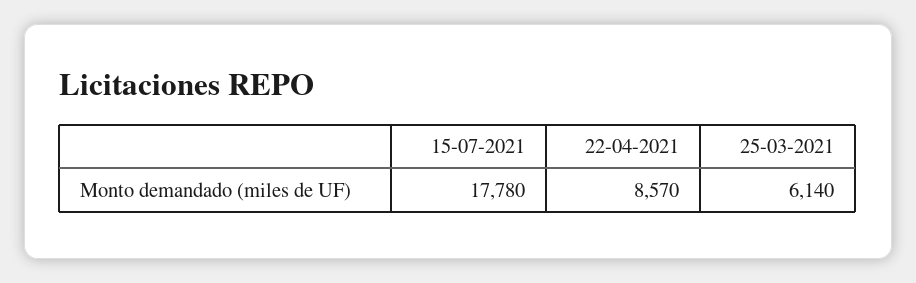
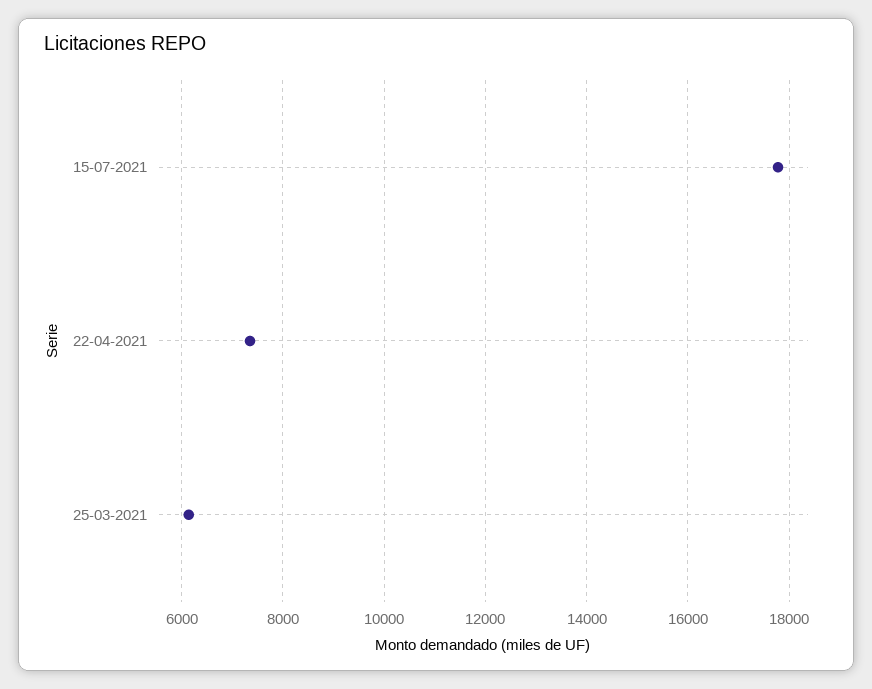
22-04-2021: 8570 -> 7400

